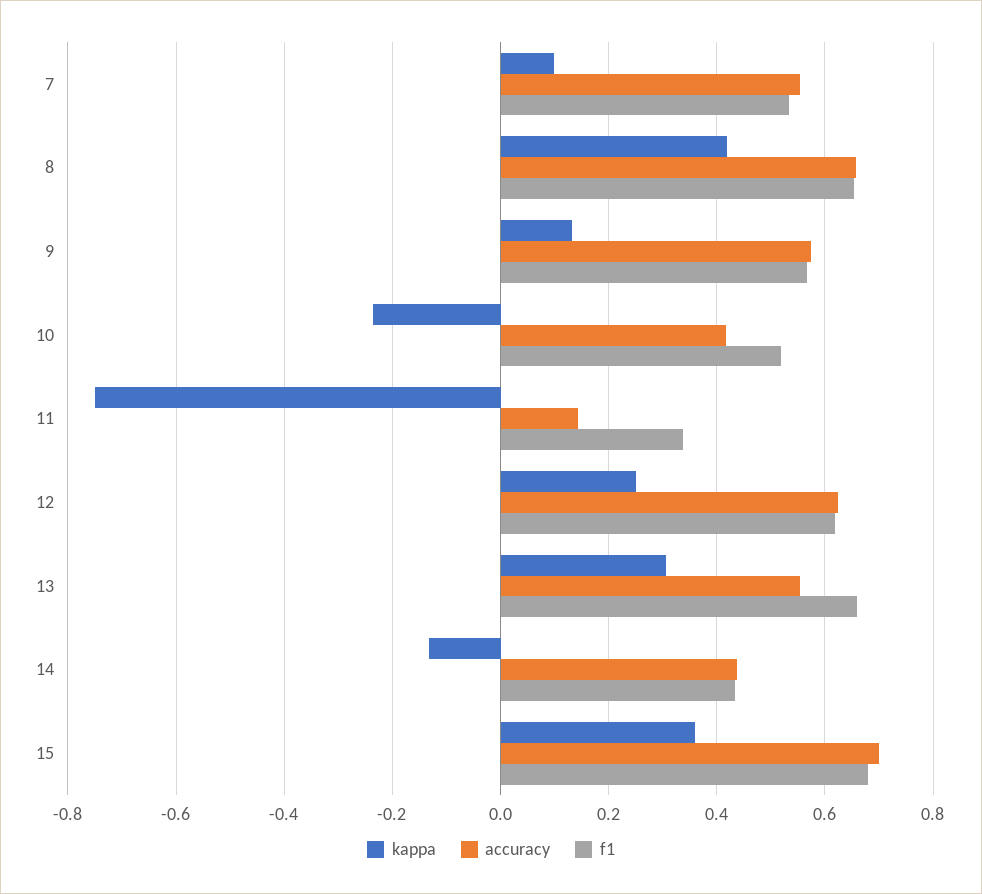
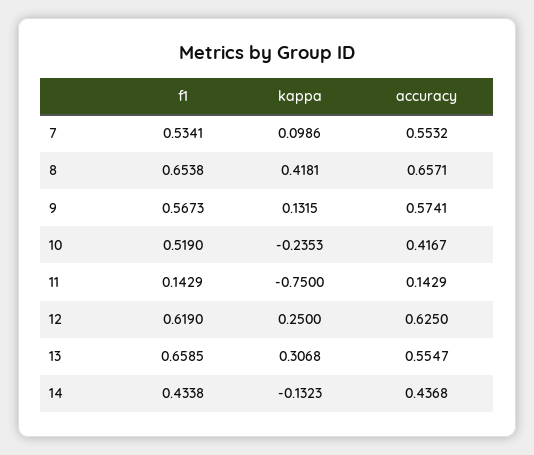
f1, 11: 0.34 -> 0.1429
kappa, 15: 0.36 -> none
accuracy, 15: 0.7 -> none
f1, 15: 0.68 -> none

